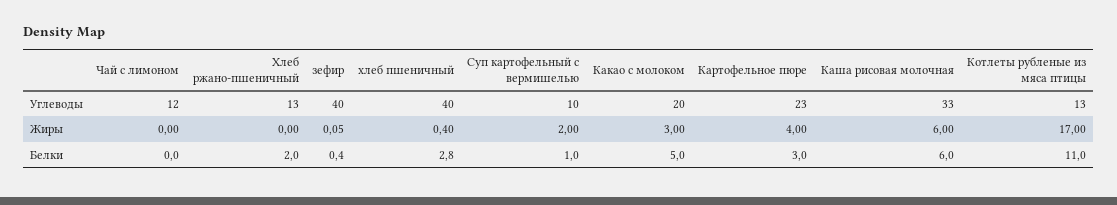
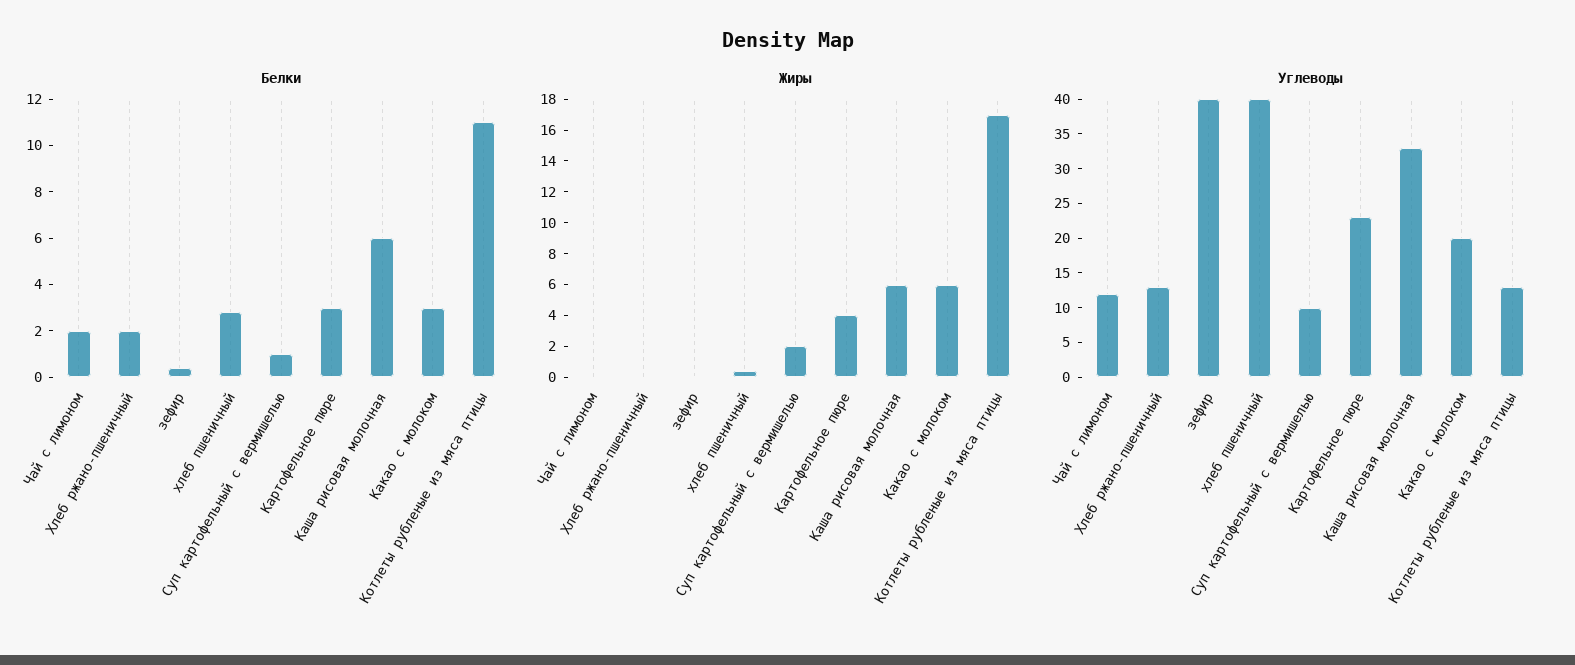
Жиры, Какао с молоком: 3 -> 6
Белки, Чай с лимоном: 0 -> 2
Белки, Какао с молоком: 5 -> 3

